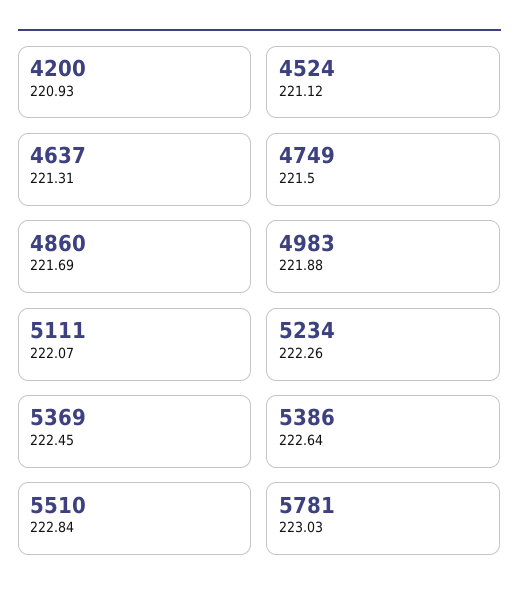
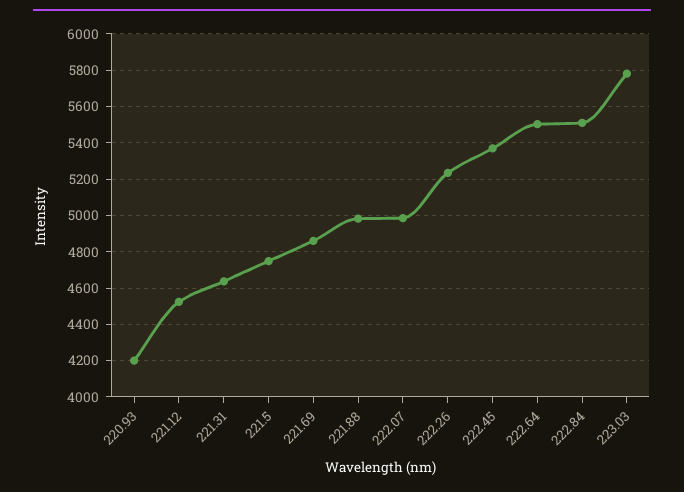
222.07: 5111 -> 5000
222.64: 5386 -> 5500

